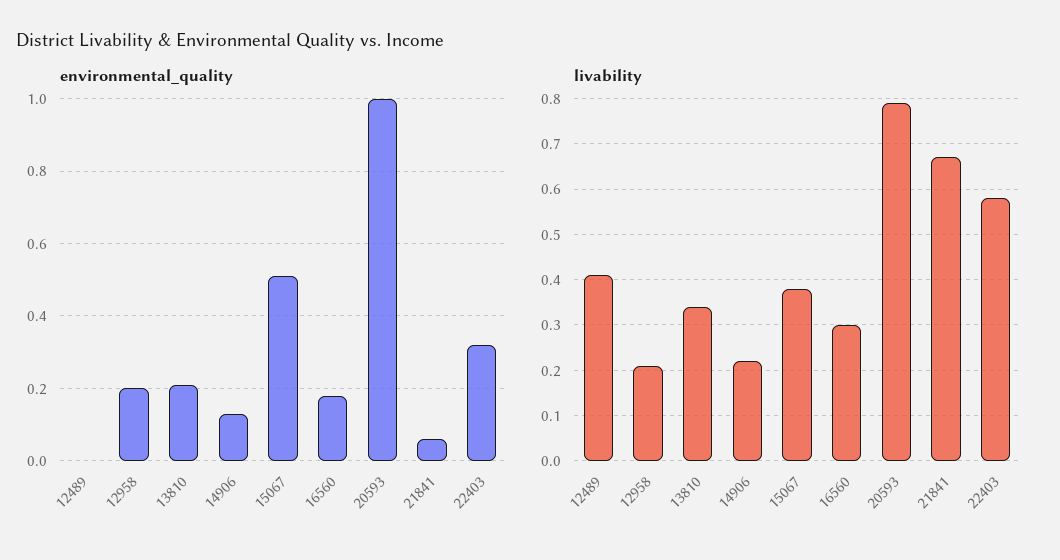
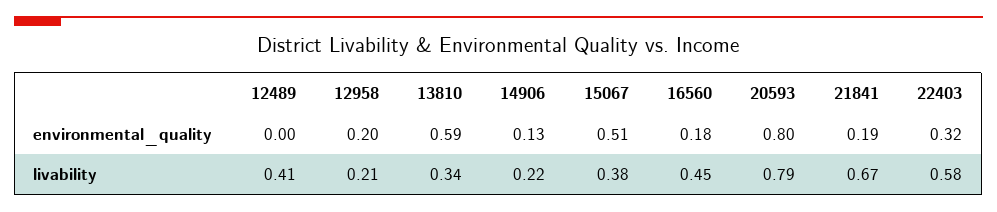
environmental_quality, 13810: 0.2 -> 0.59
environmental_quality, 20593: 1 -> 0.8
environmental_quality, 21841: 0.05 -> 0.19
livability, 16560: 0.3 -> 0.45

